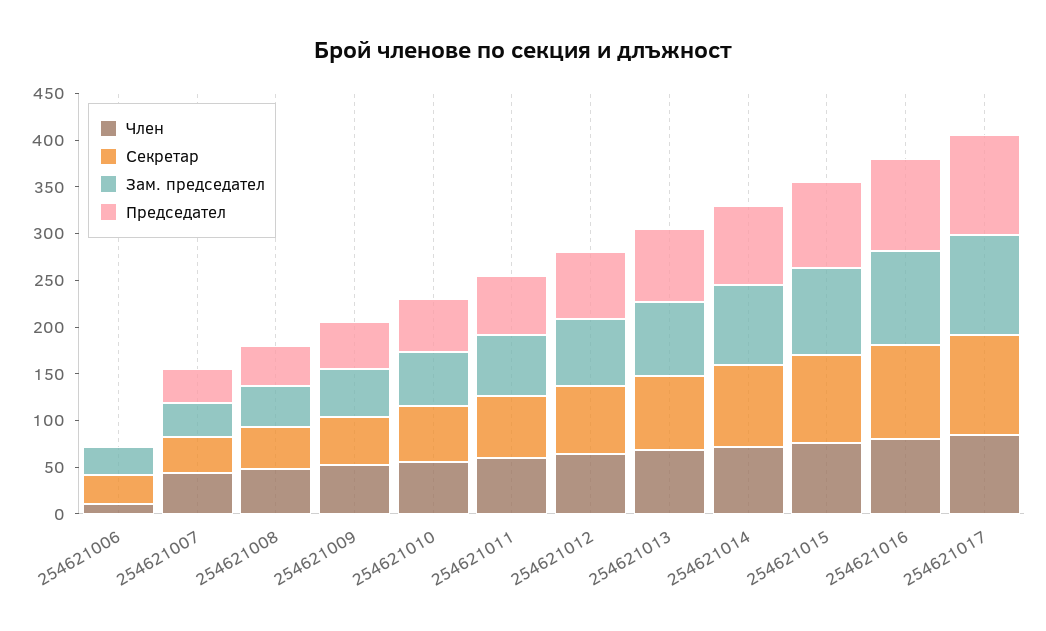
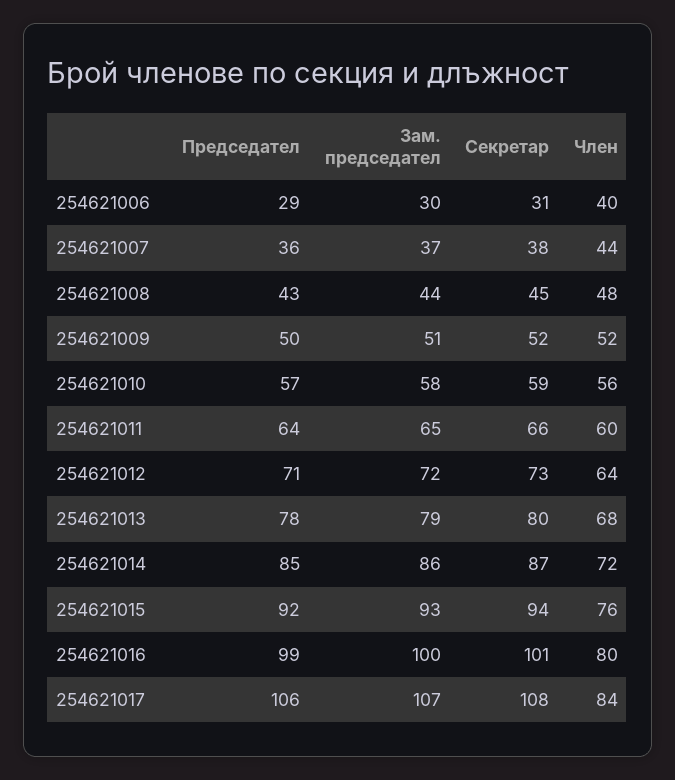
Член, 254621006: 10 -> 40
Председател, 254621006: 0 -> 29

